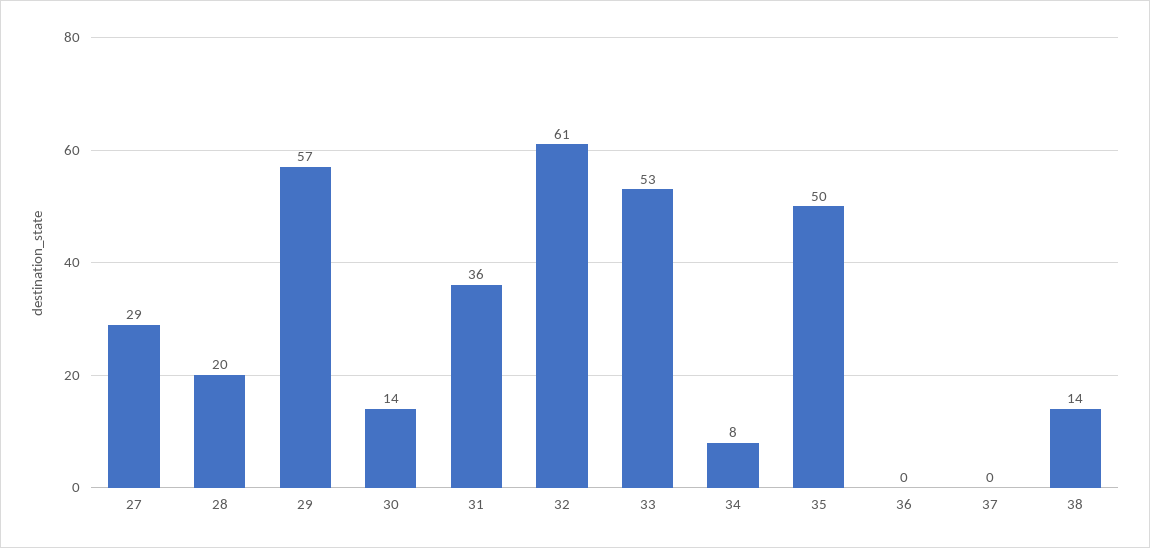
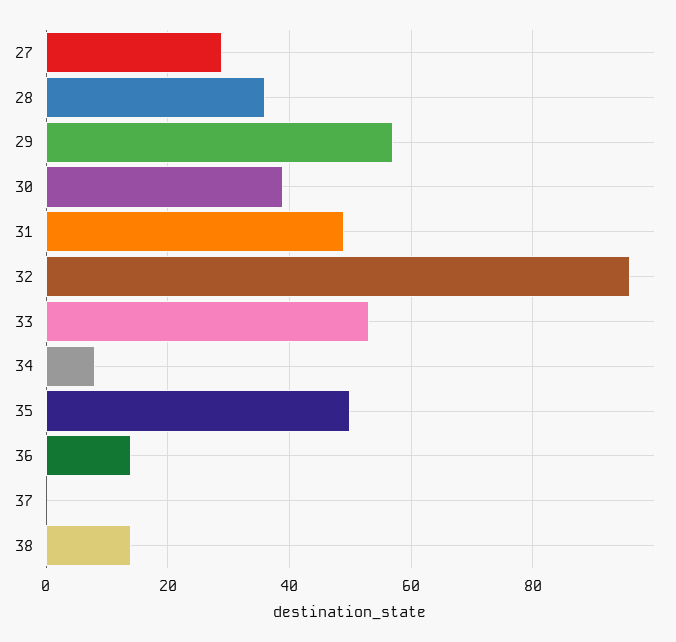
28: 20 -> 35
30: 14 -> 40
31: 36 -> 50
32: 61 -> 95
36: 0 -> 15

